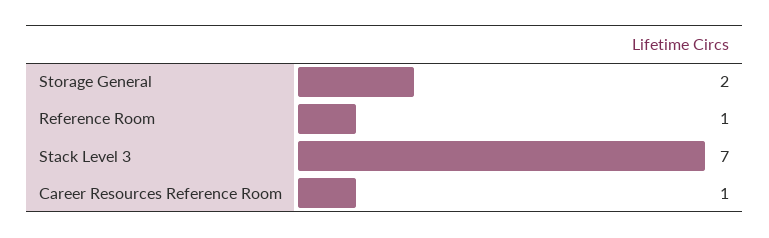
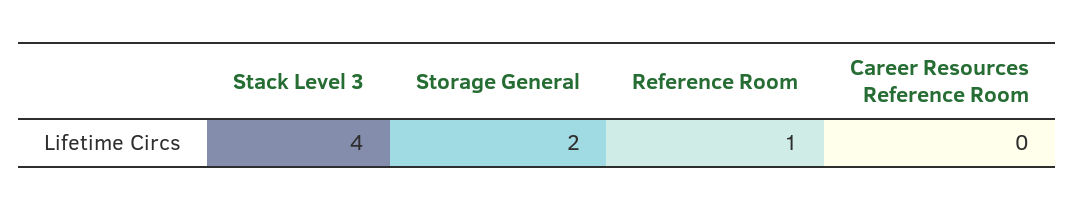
Stack Level 3: 7 -> 4
Career Resources Reference Room: 1 -> 0

